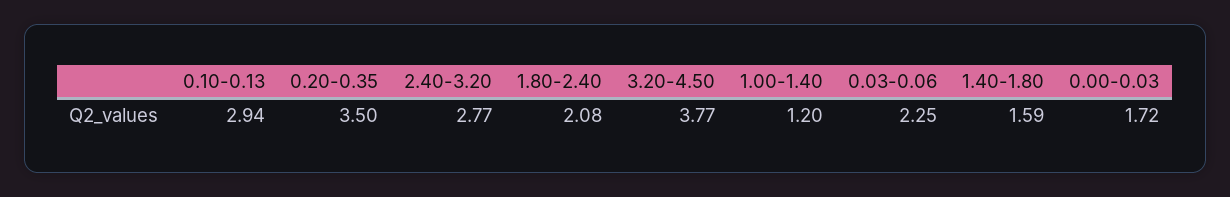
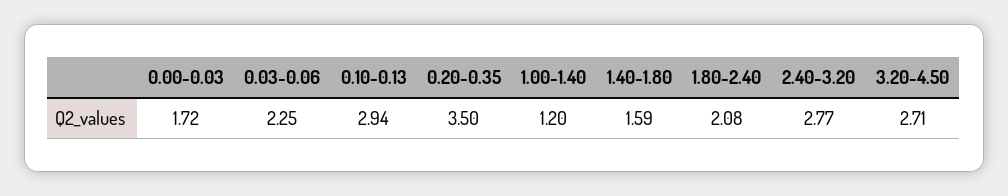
3.20-4.50: 3.77 -> 2.71

